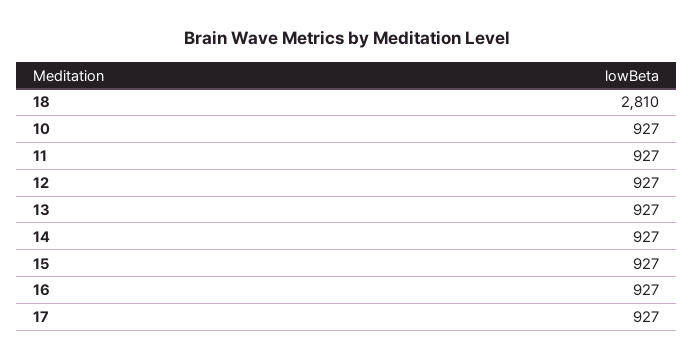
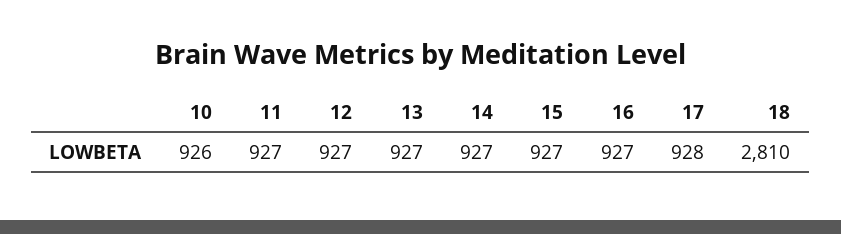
10: 927 -> 926
17: 927 -> 928

